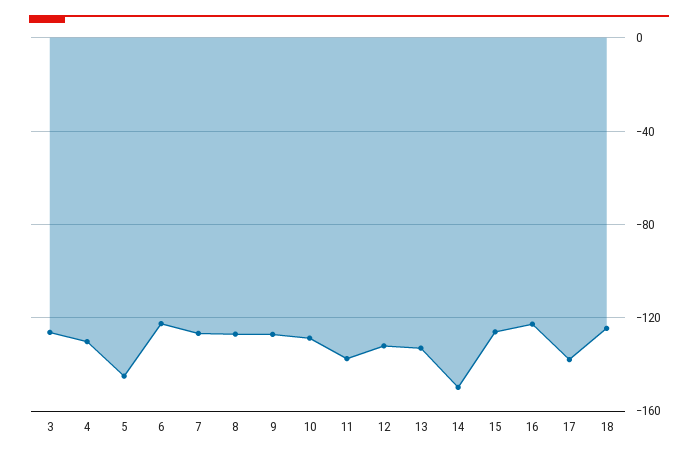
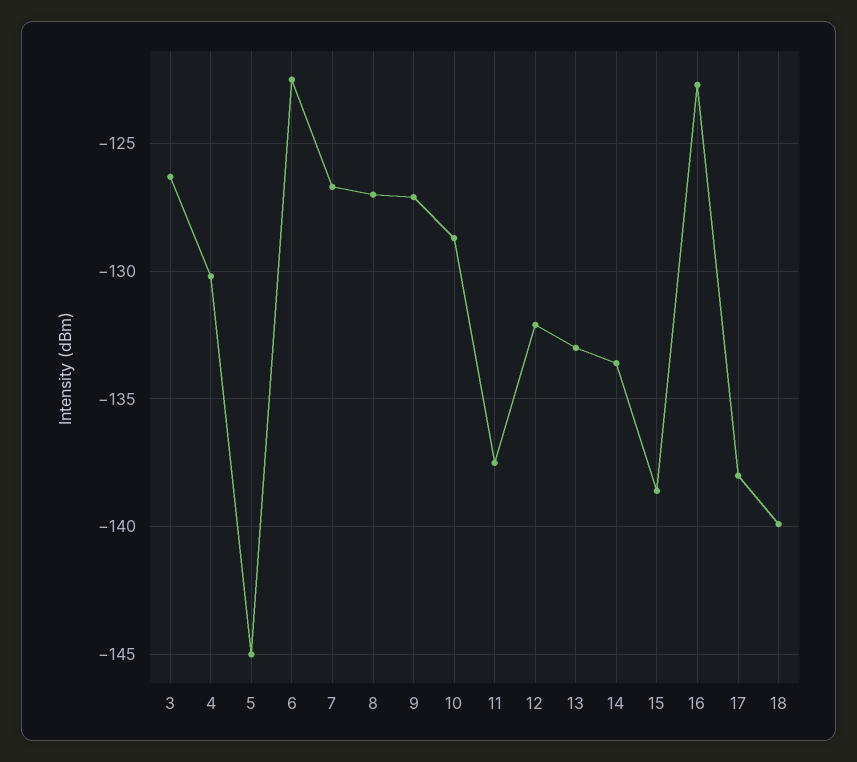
14: -150 -> -133.5
15: -125 -> -138.5
18: -125 -> -140

